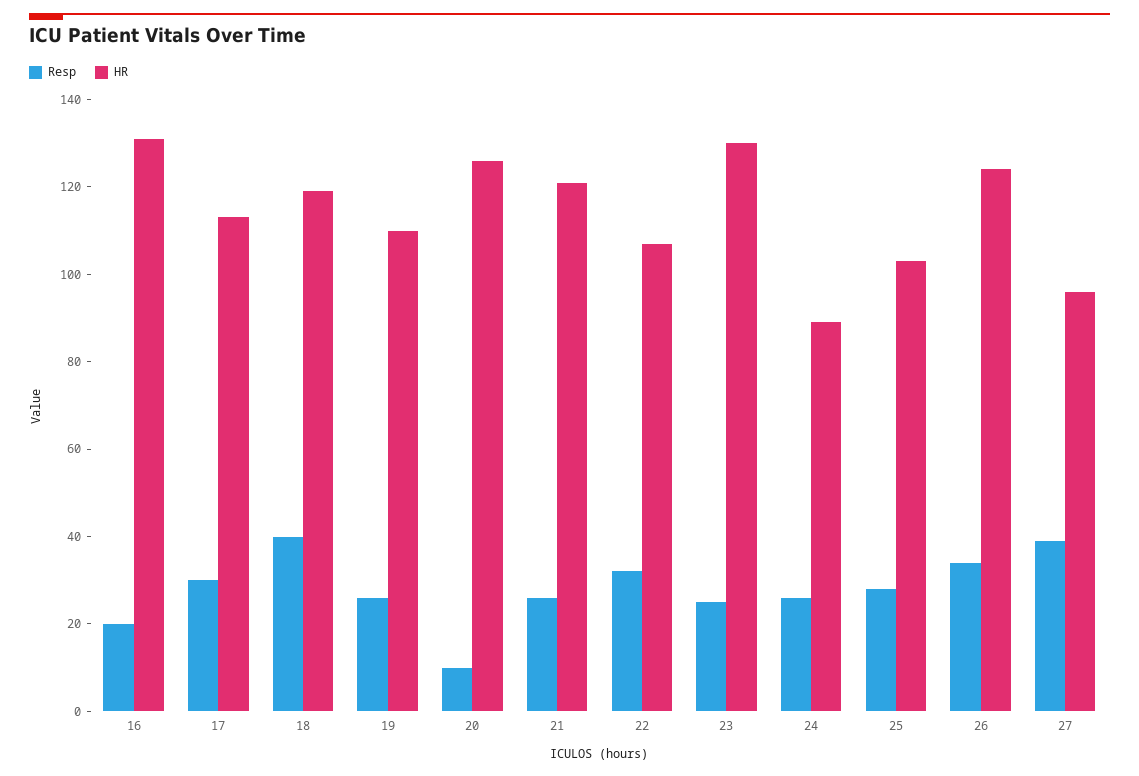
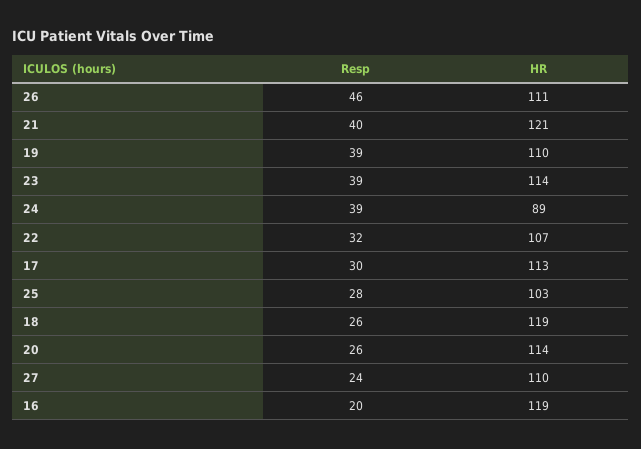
HR, 16: 130 -> 119
Resp, 18: 40 -> 26
Resp, 19: 25 -> 39
Resp, 20: 10 -> 26
HR, 20: 125 -> 114
Resp, 21: 25 -> 40
Resp, 23: 25 -> 39
HR, 23: 130 -> 114
Resp, 24: 25 -> 39
Resp, 26: 35 -> 46
HR, 26: 125 -> 111
Resp, 27: 40 -> 24
HR, 27: 95 -> 110

